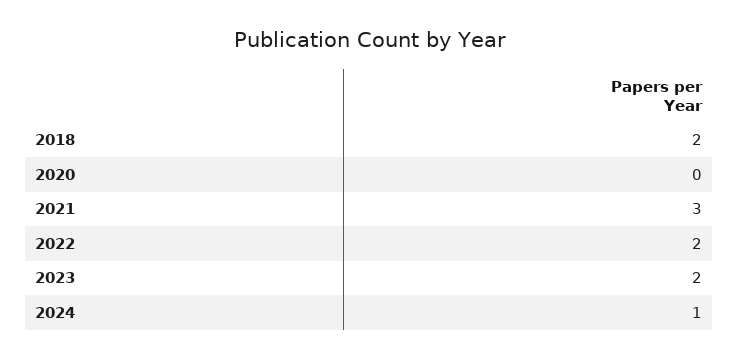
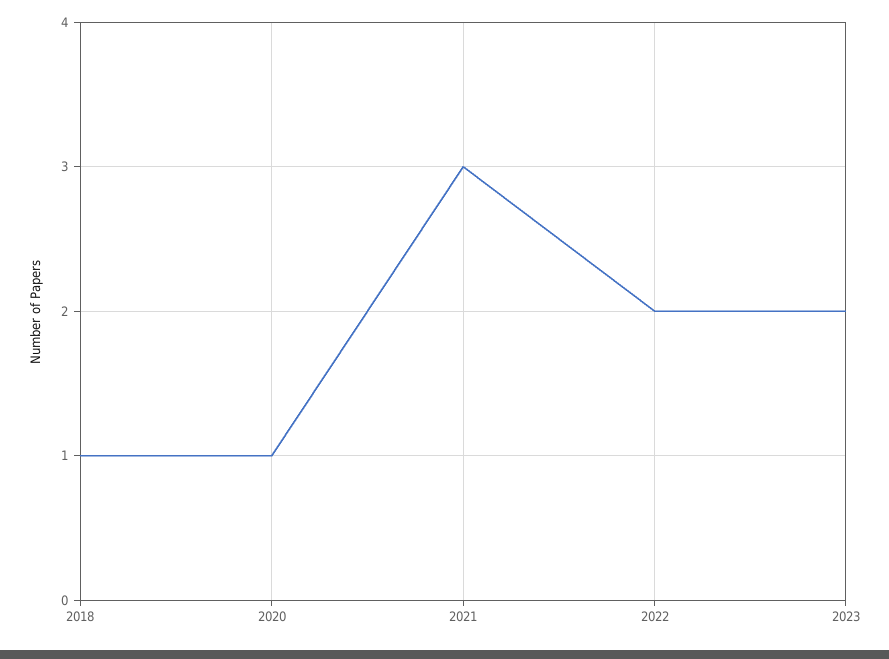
2018: 2 -> 1
2020: 0 -> 1
2024: 1 -> none

